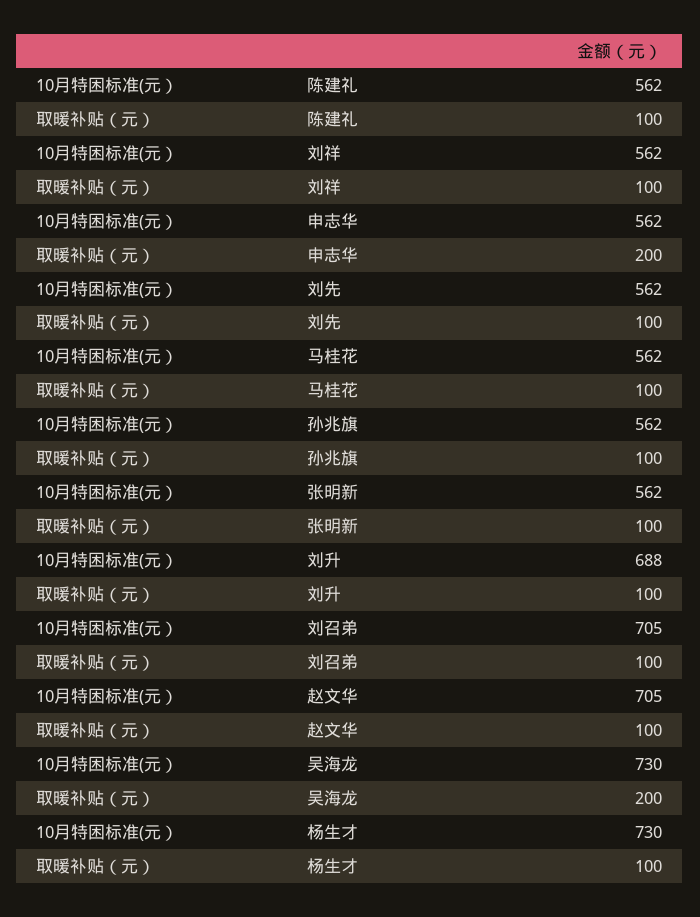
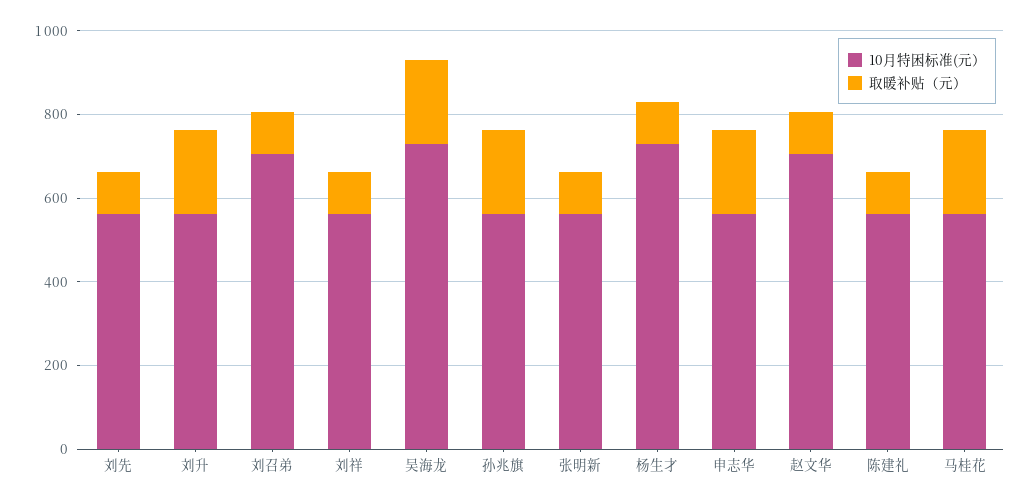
取暖补贴（元）, 马桂花: 100 -> 200
取暖补贴（元）, 孙兆旗: 100 -> 200
10月特困标准(元）, 刘升: 688 -> 550
取暖补贴（元）, 刘升: 100 -> 200

